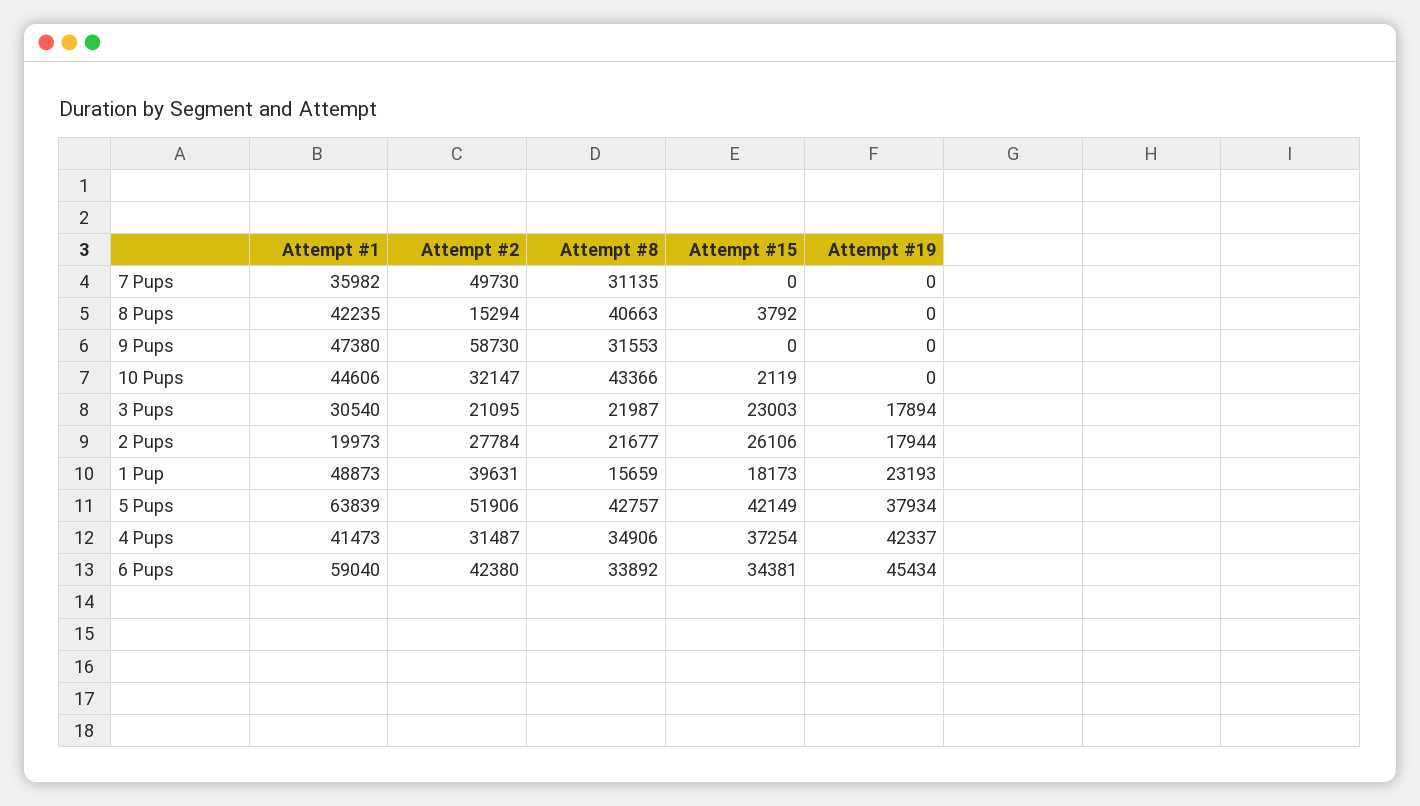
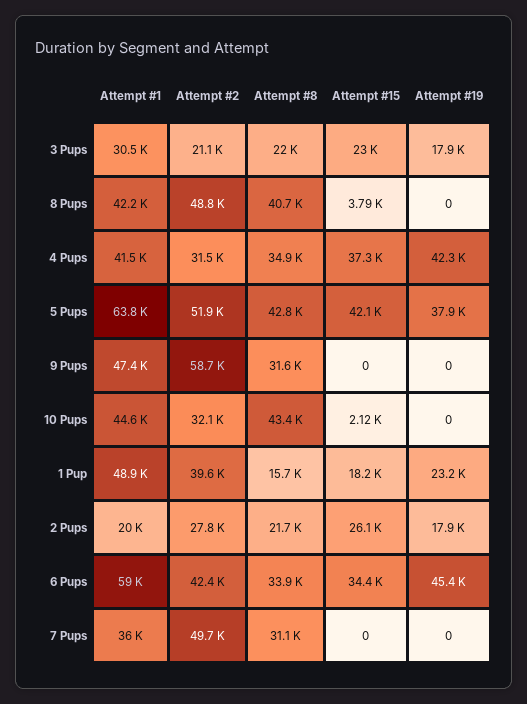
Attempt #2, 8 Pups: 15294 -> 48800

